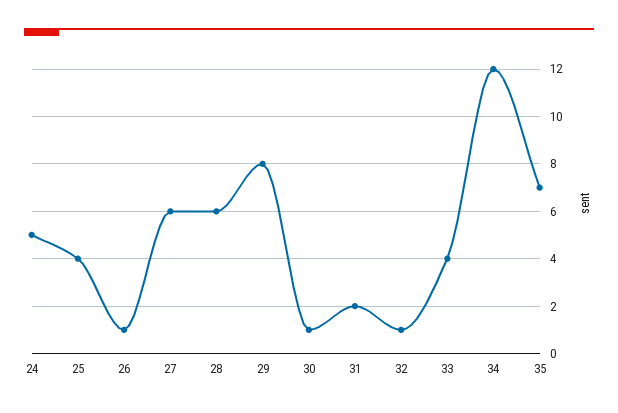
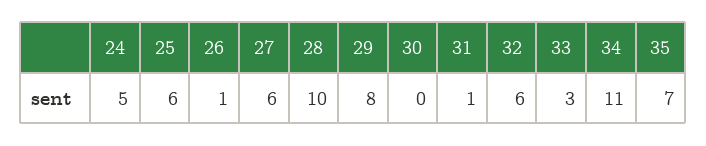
25: 4 -> 6
28: 6 -> 10
30: 1 -> 0
31: 2 -> 1
32: 1 -> 6
33: 4 -> 3
34: 12 -> 11

